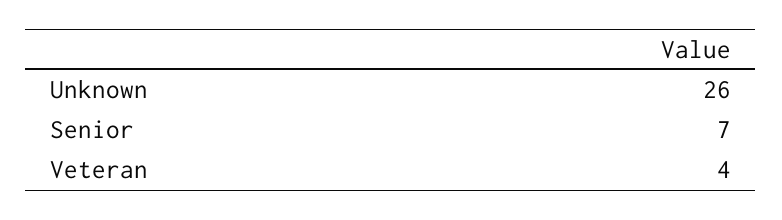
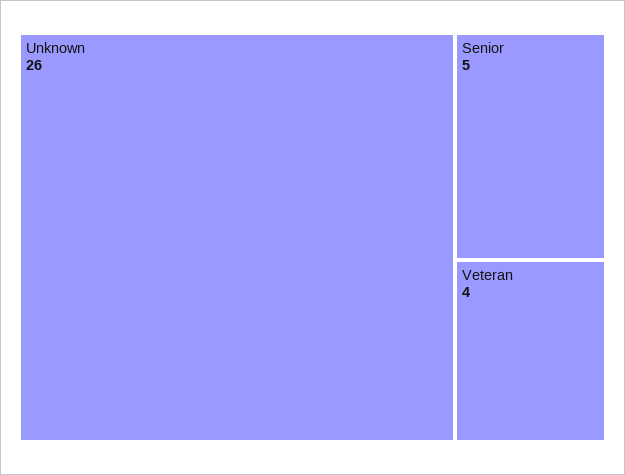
Senior: 7 -> 5

